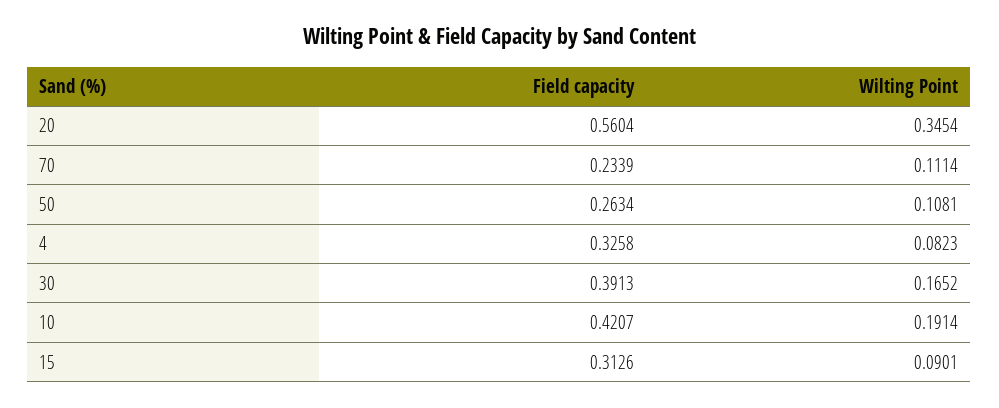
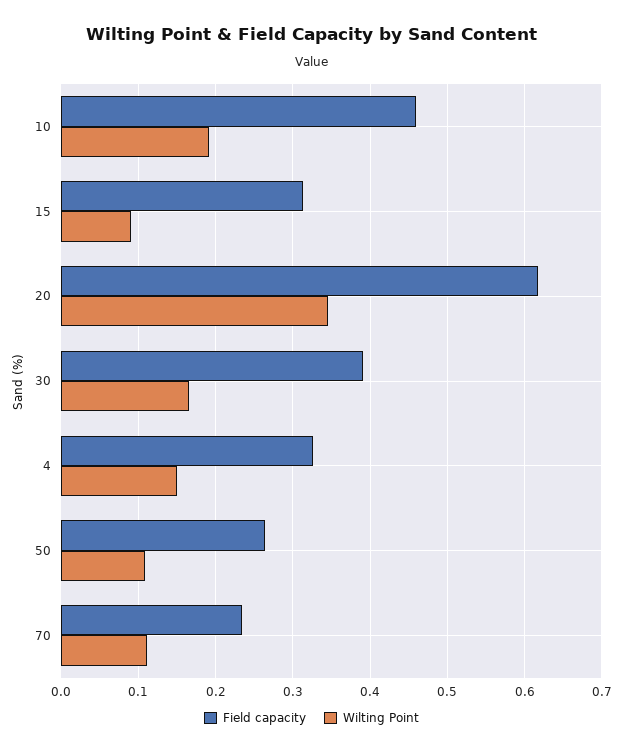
Field capacity, 20: 0.5604 -> 0.62
Wilting Point, 4: 0.0823 -> 0.15
Field capacity, 10: 0.4207 -> 0.46

